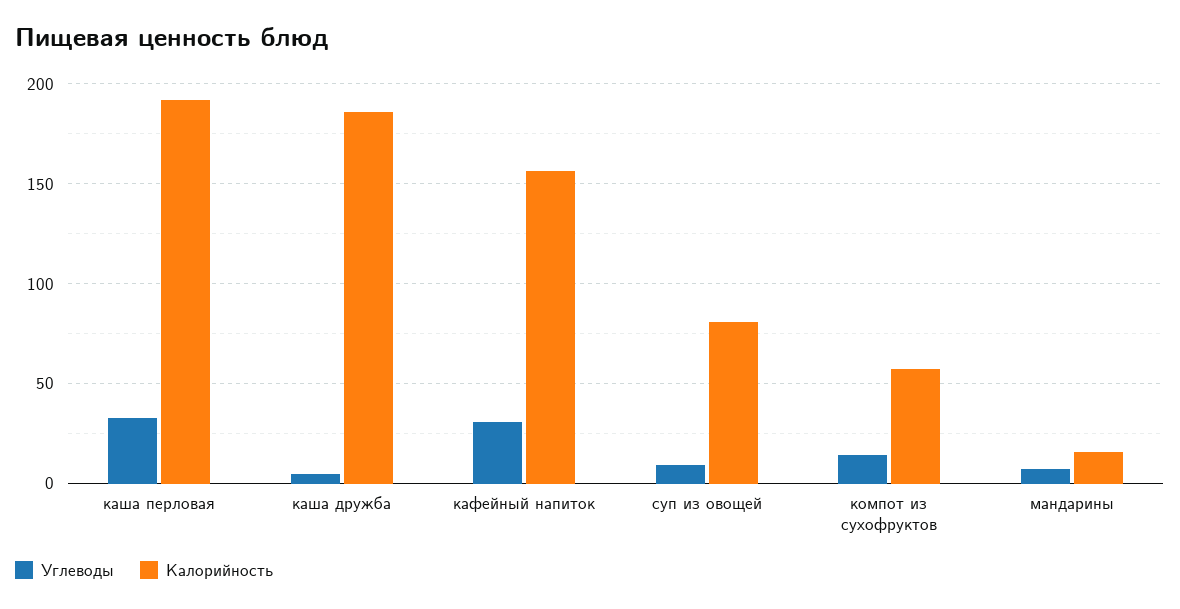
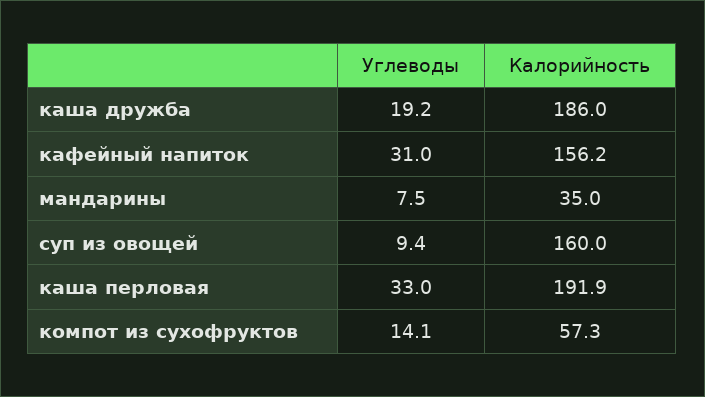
Углеводы, каша дружба: 5 -> 19.2
Калорийность, суп из овощей: 80 -> 160
Калорийность, мандарины: 15 -> 35

